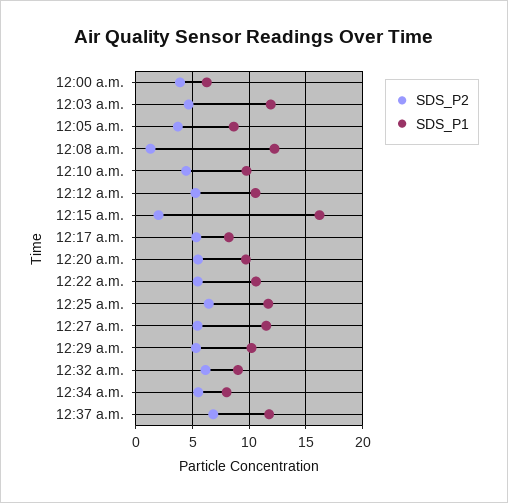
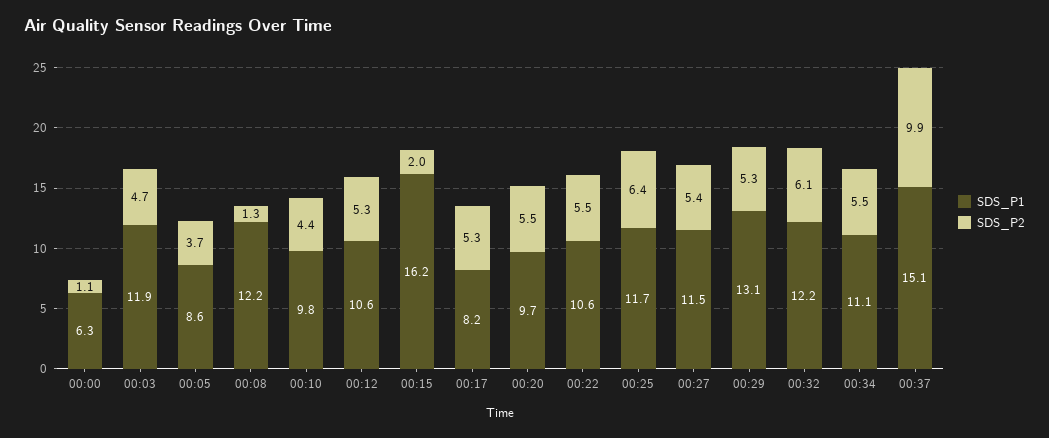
SDS_P2, 12:00 a.m.: 4 -> 1.1
SDS_P1, 12:29 a.m.: 10 -> 13.1
SDS_P1, 12:32 a.m.: 9 -> 12.2
SDS_P1, 12:34 a.m.: 8 -> 11.1
SDS_P2, 12:37 a.m.: 7 -> 9.9
SDS_P1, 12:37 a.m.: 12 -> 15.1

